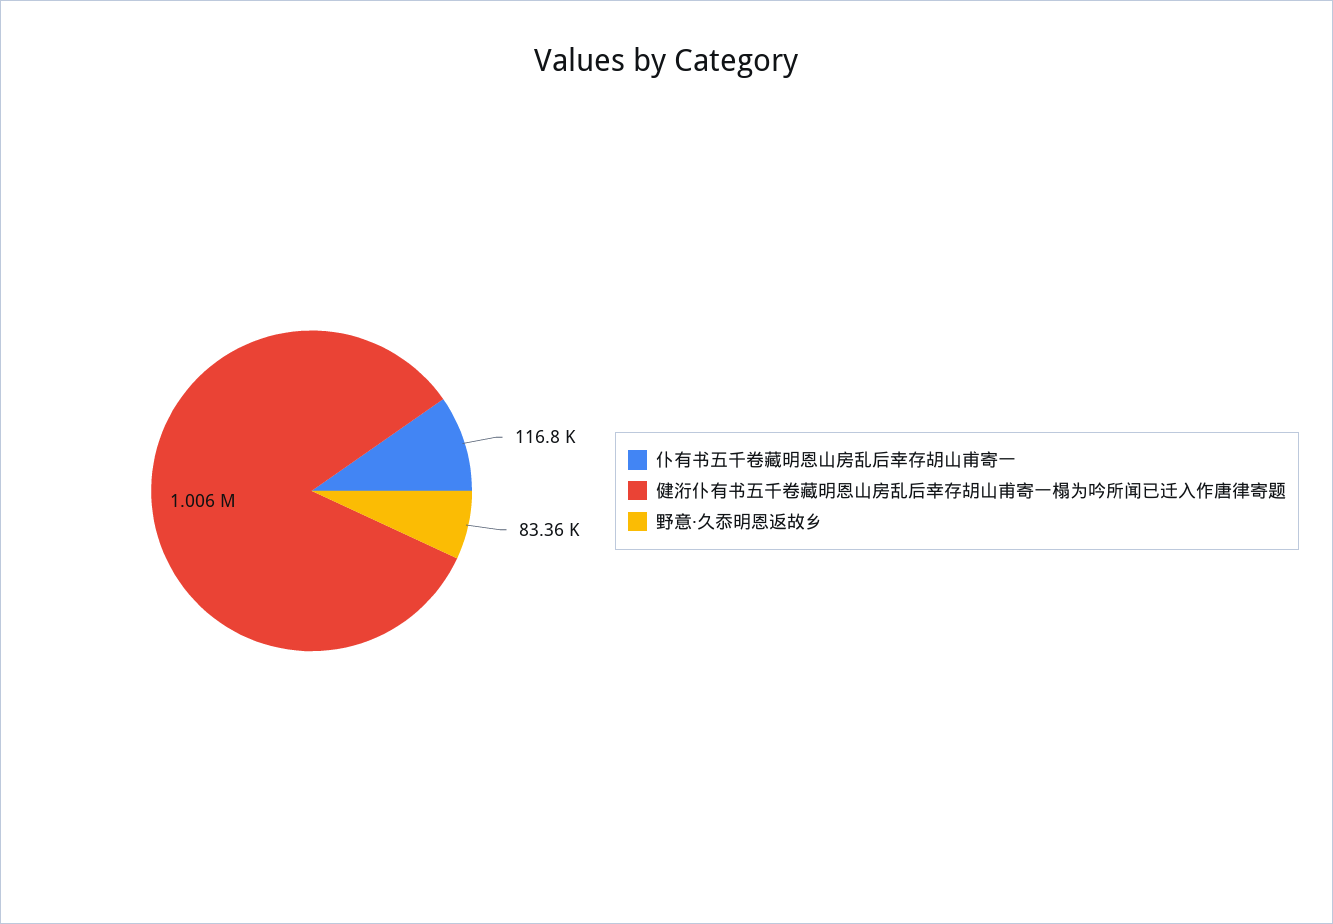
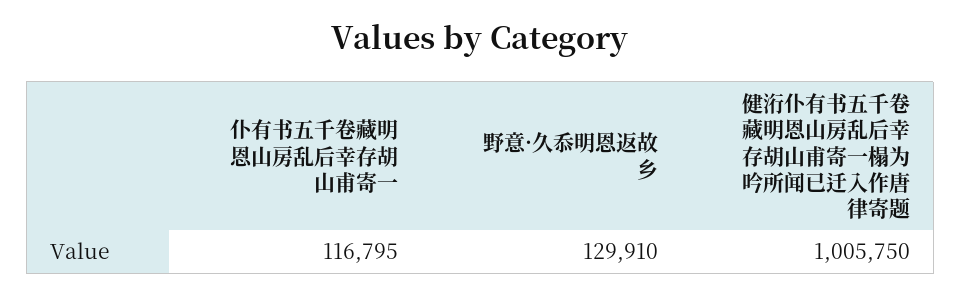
野意·久忝明恩返故乡: 83360 -> 129910

